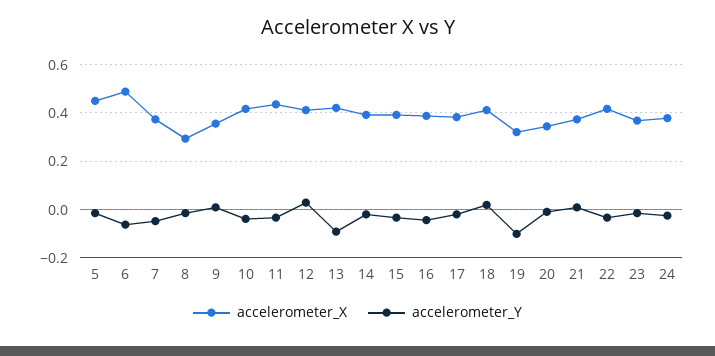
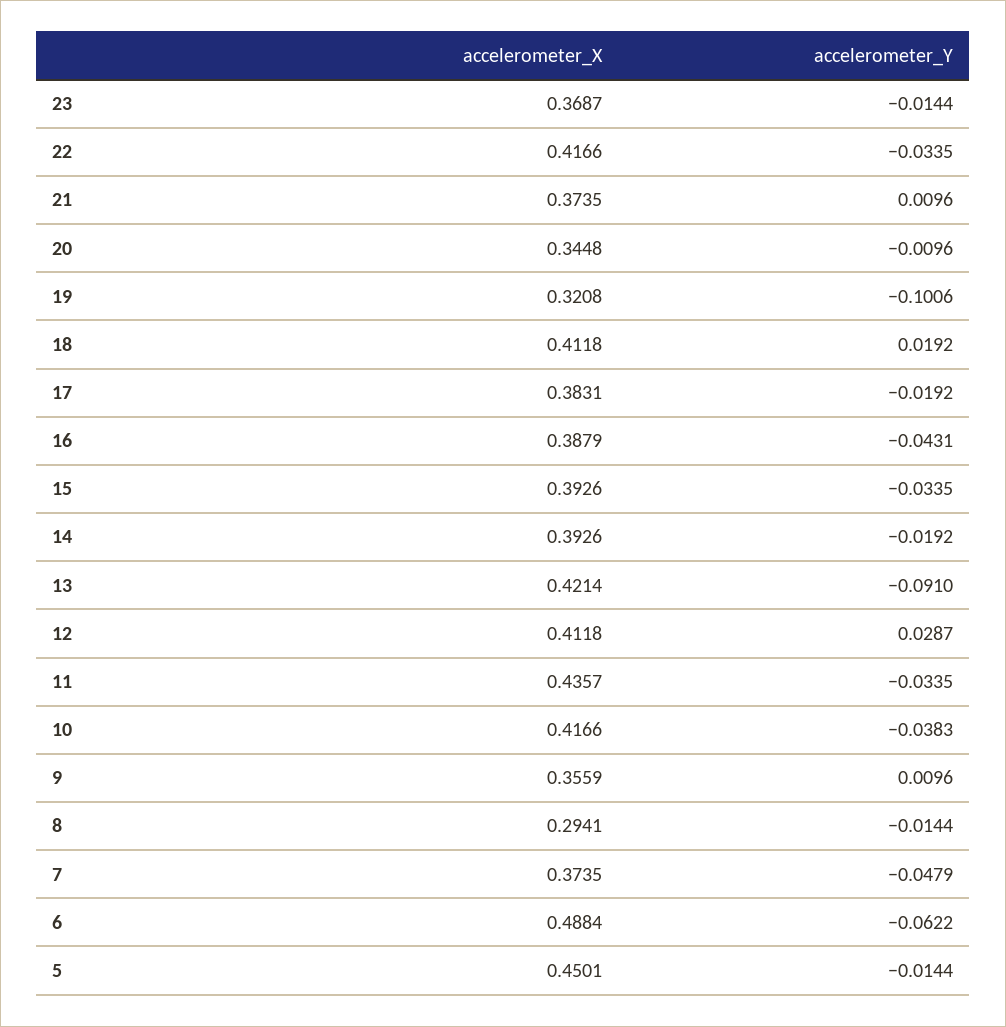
accelerometer_X, 24: 0.375 -> none
accelerometer_Y, 24: -0.025 -> none

